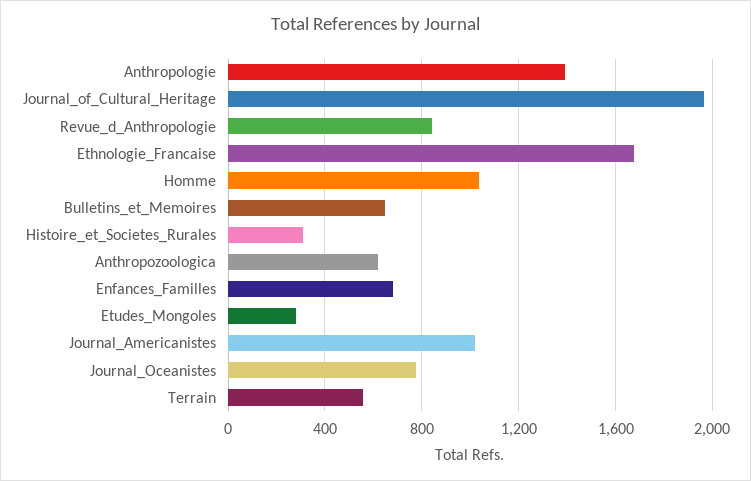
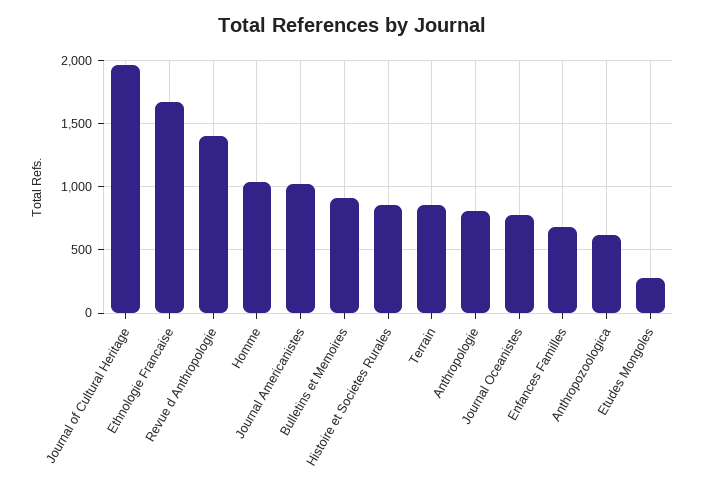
Anthropologie: 1400 -> 800
Revue_d_Anthropologie: 850 -> 1400
Bulletins_et_Memoires: 650 -> 900
Histoire_et_Societes_Rurales: 300 -> 850
Terrain: 550 -> 850

